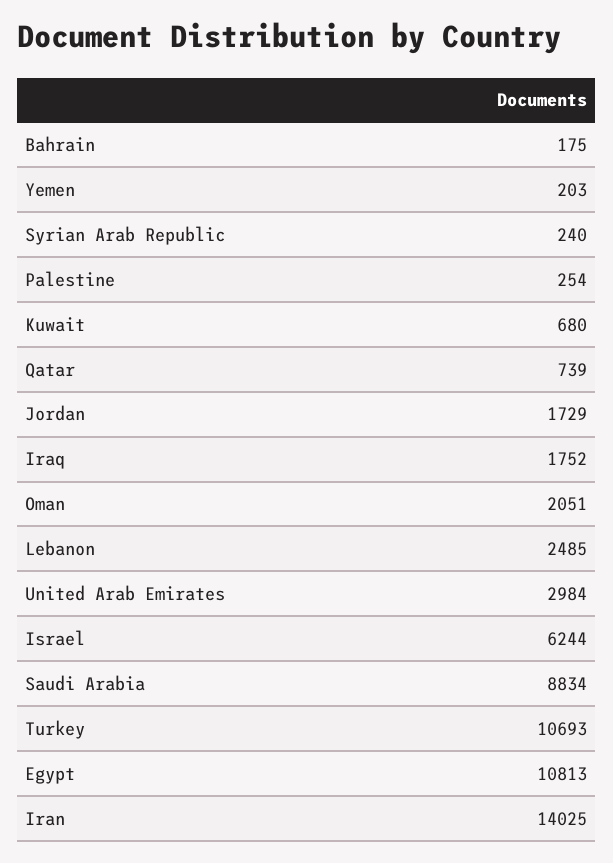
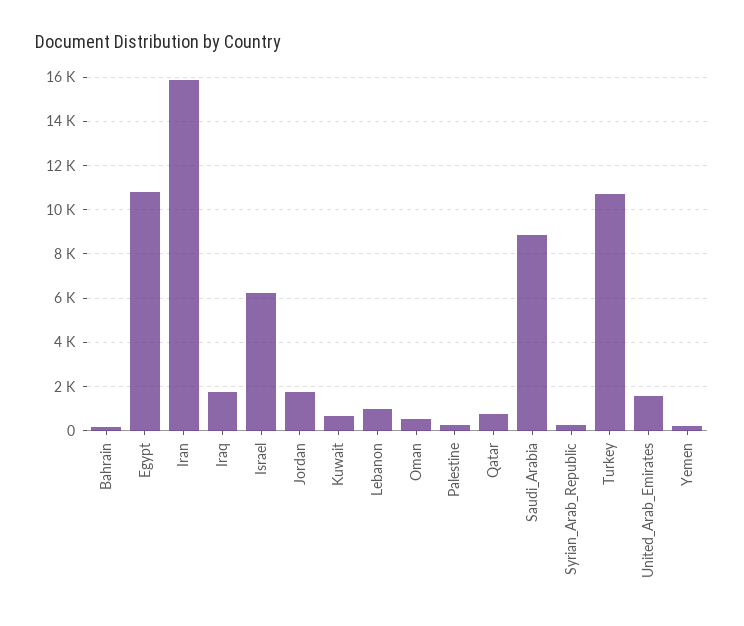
Oman: 2051 -> 500
Lebanon: 2485 -> 1000
United Arab Emirates: 2984 -> 1500
Iran: 14025 -> 16000

